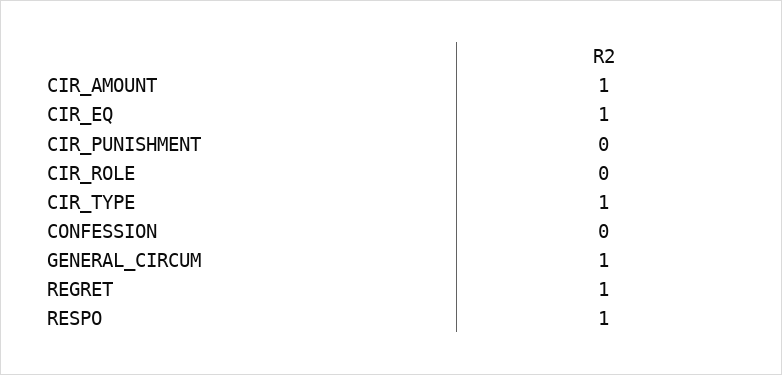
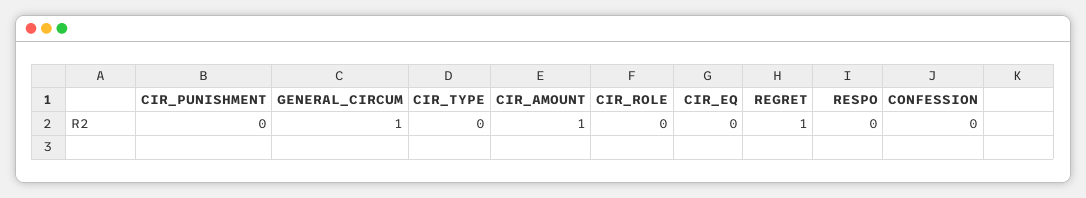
CIR_EQ: 1 -> 0
CIR_TYPE: 1 -> 0
RESPO: 1 -> 0

